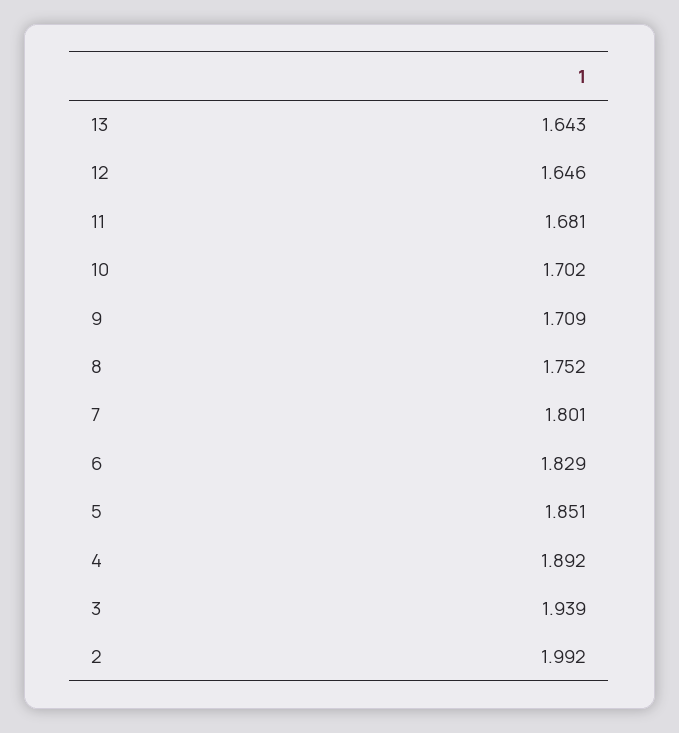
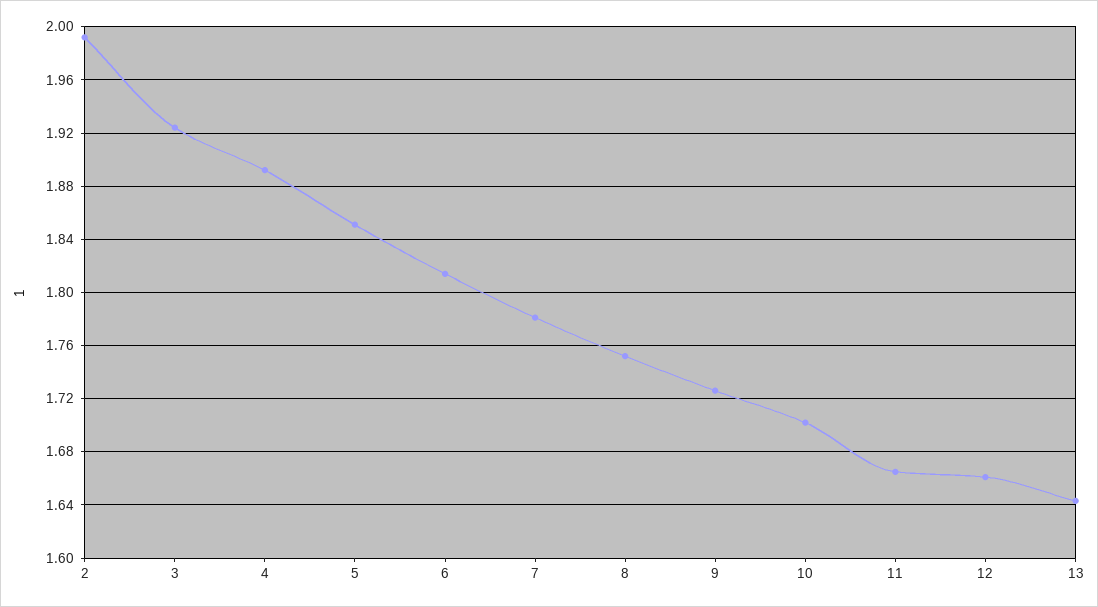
12: 1.646 -> 1.66
11: 1.681 -> 1.665
9: 1.709 -> 1.725
7: 1.801 -> 1.78
6: 1.829 -> 1.815
3: 1.939 -> 1.925

